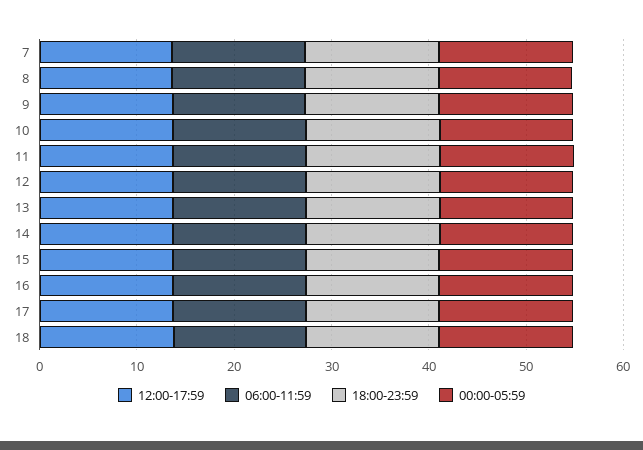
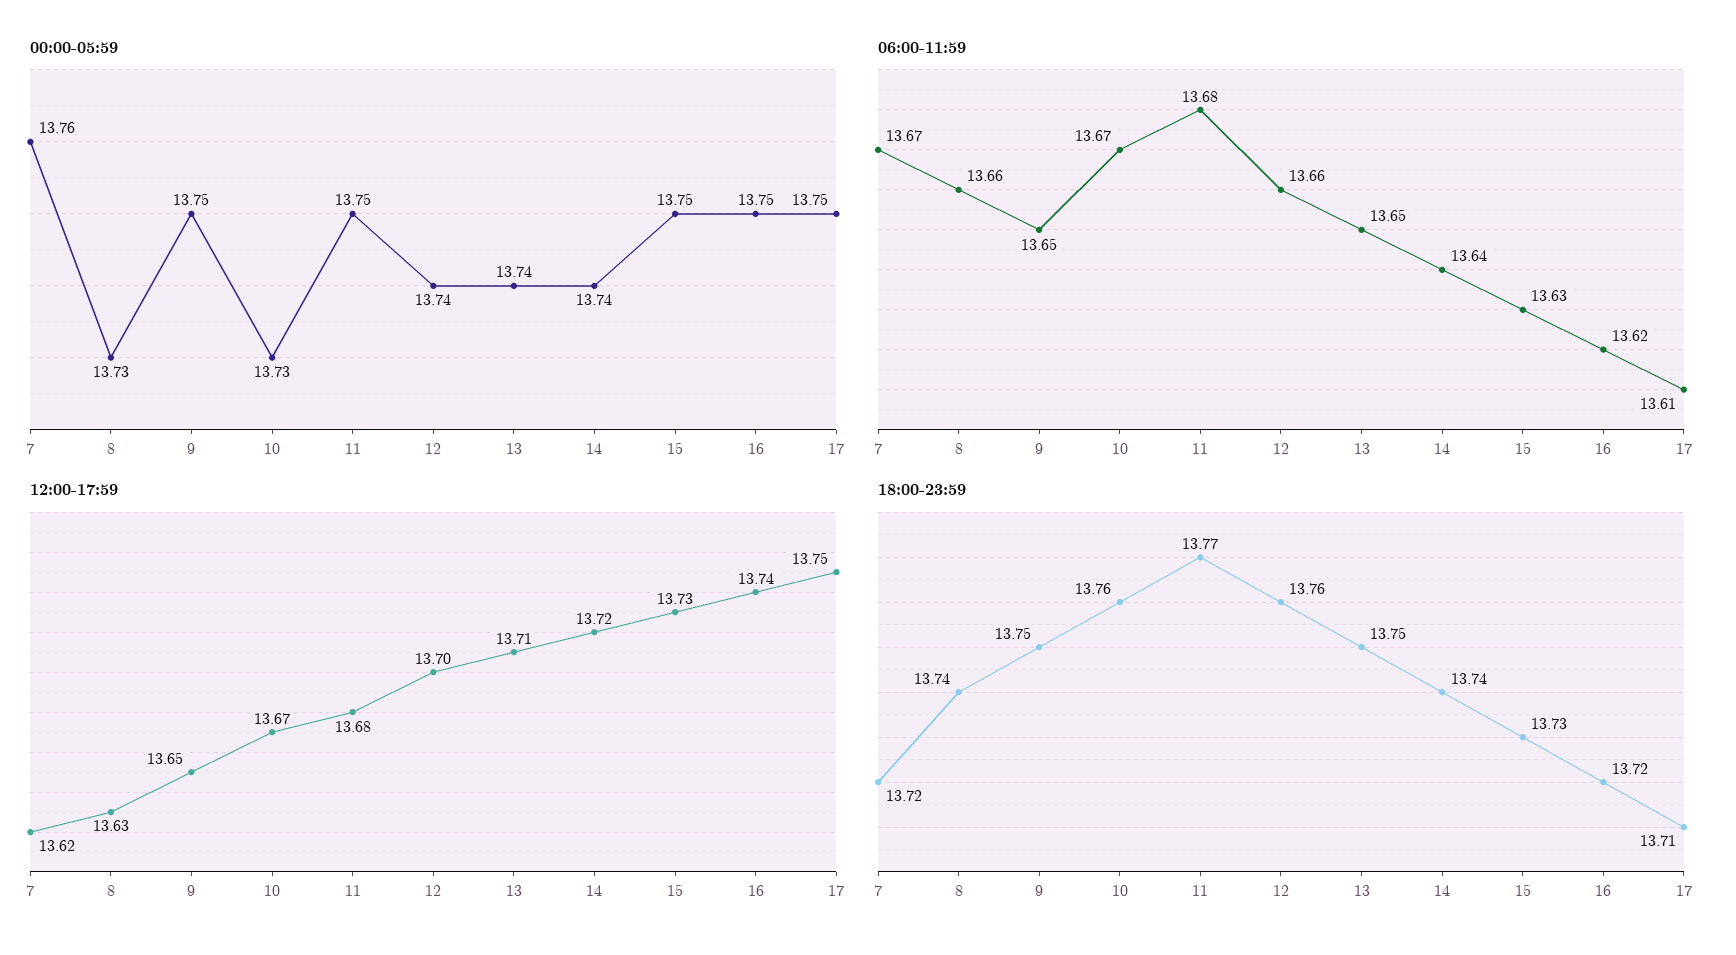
12:00-17:59, 18: 14 -> none
06:00-11:59, 18: 14 -> none
18:00-23:59, 18: 14 -> none
00:00-05:59, 18: 14 -> none

